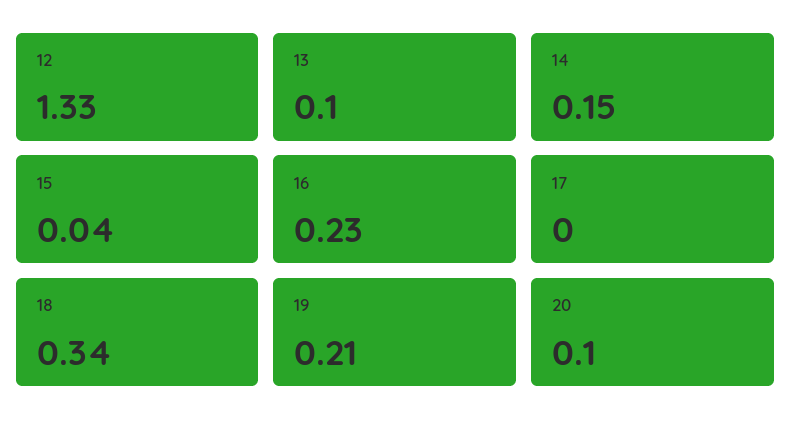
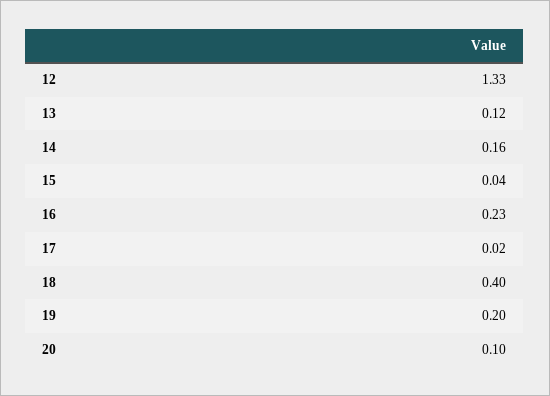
13: 0.1 -> 0.12
14: 0.15 -> 0.16
17: 0 -> 0.02
18: 0.34 -> 0.4
19: 0.21 -> 0.2

